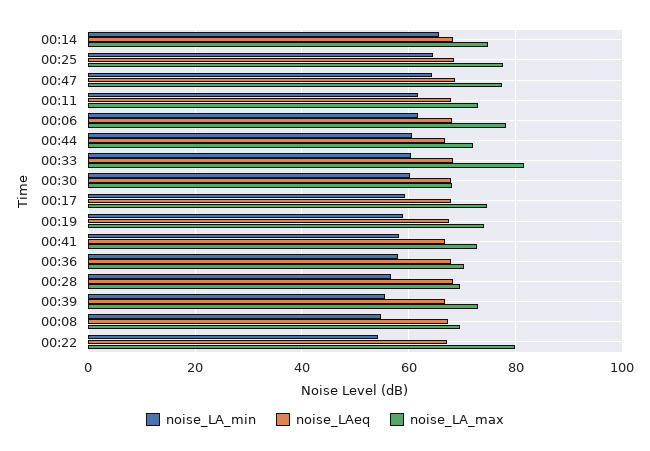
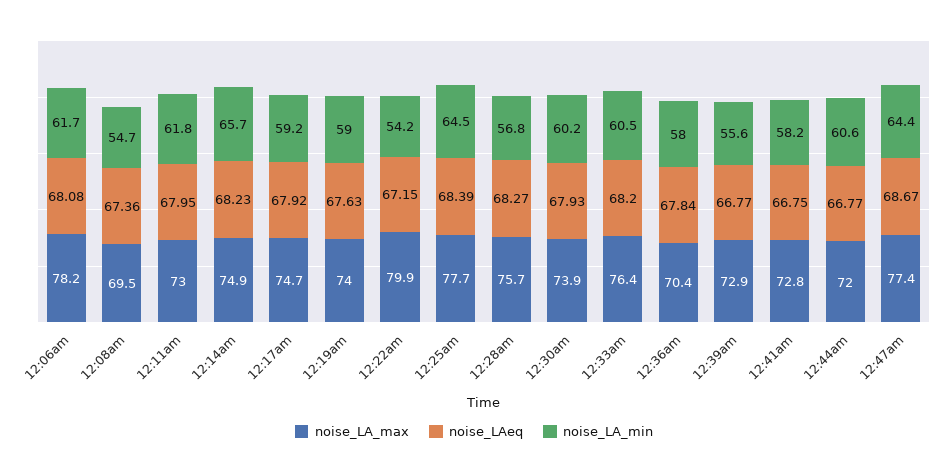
noise_LA_max, 00:33: 82 -> 76.4
noise_LA_max, 00:30: 68 -> 73.9
noise_LA_max, 00:28: 70 -> 75.7

